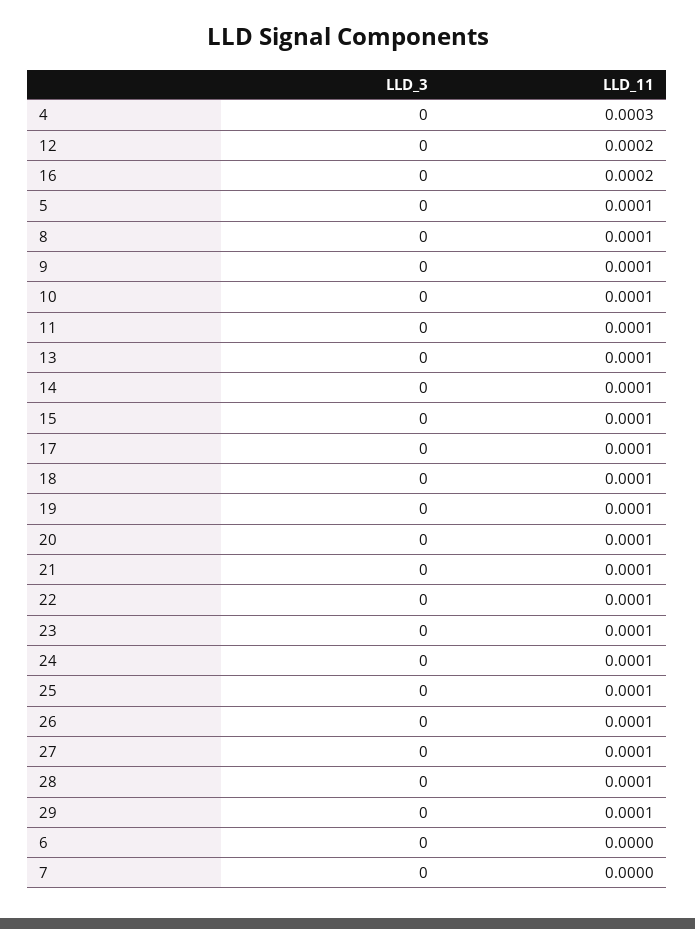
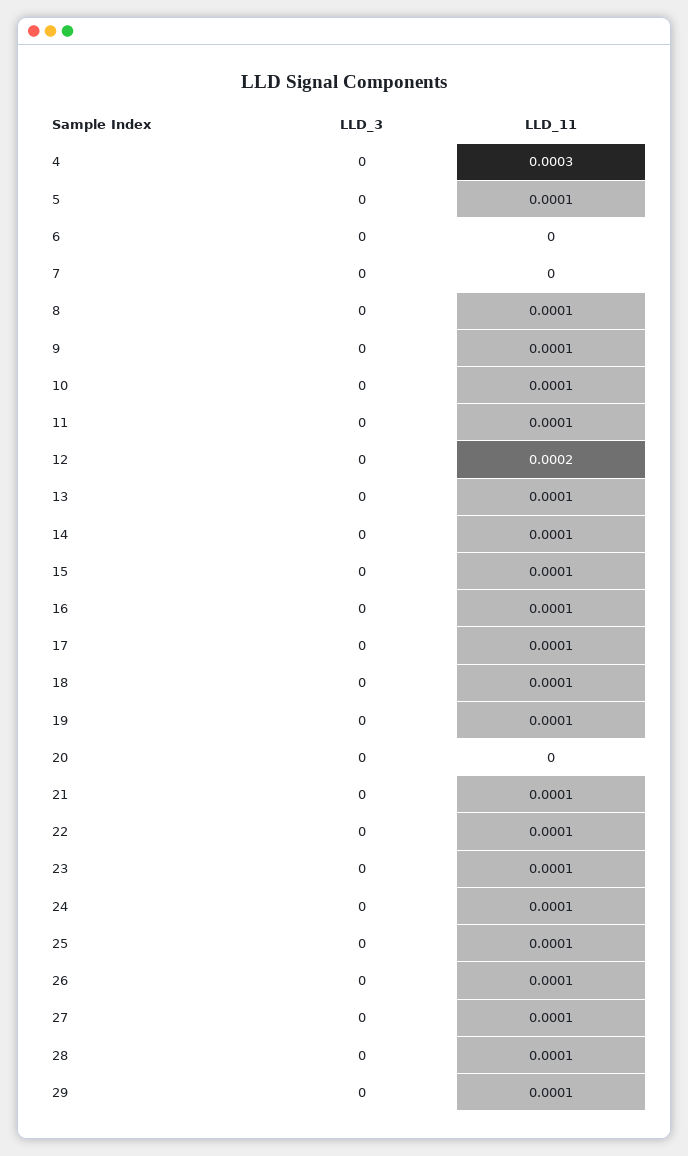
LLD_11, 16: 0.0002 -> 0.0001
LLD_11, 20: 0.0001 -> 0

